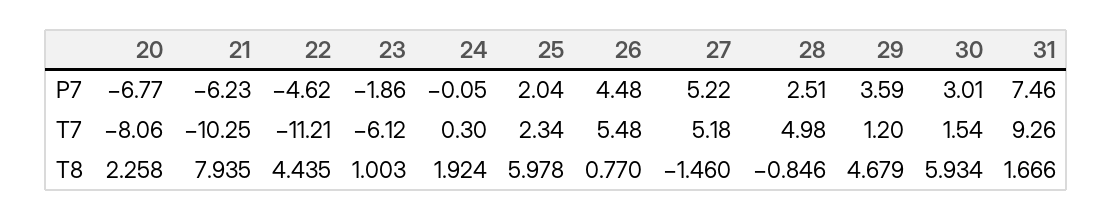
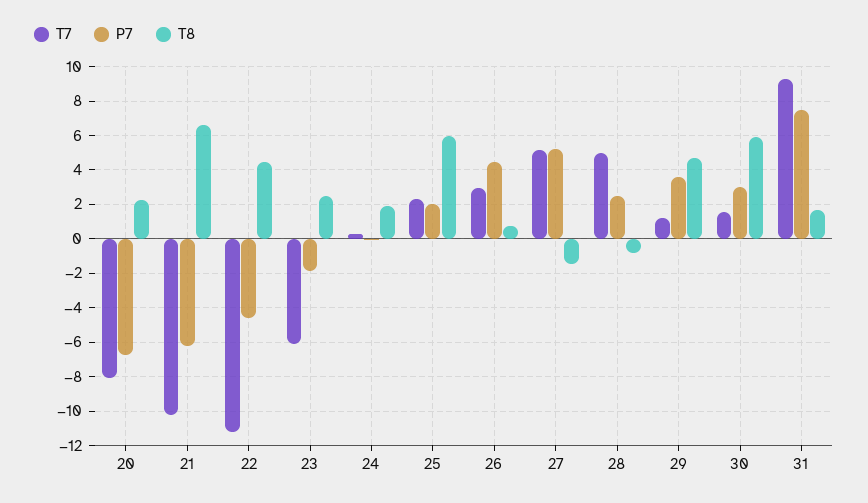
T7, 26: 5.48 -> 3
T8, 21: 7.935 -> 6.5
T8, 23: 1.003 -> 2.5

